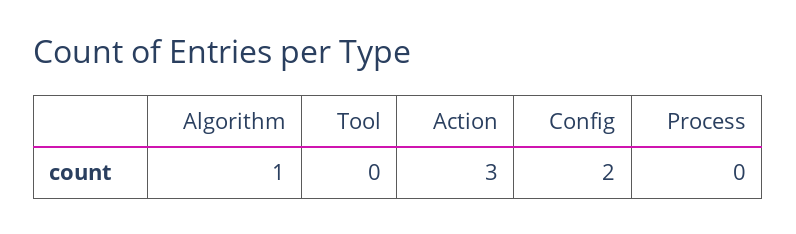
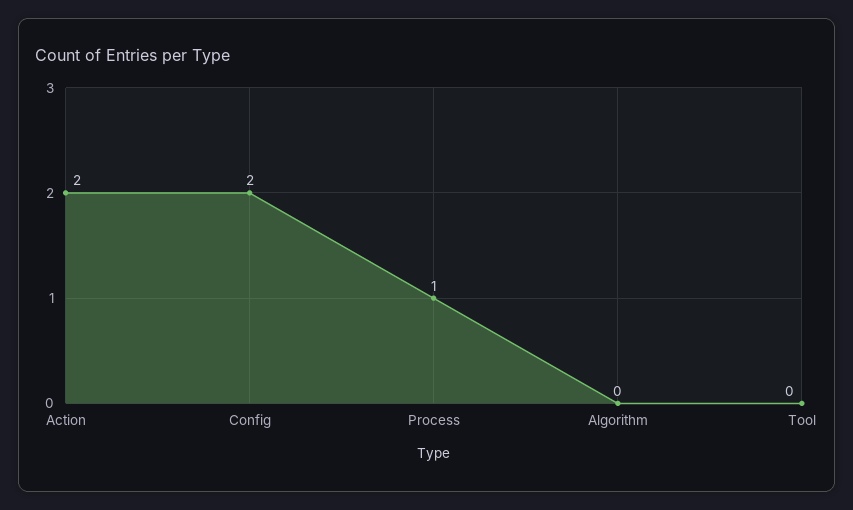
Algorithm: 1 -> 0
Action: 3 -> 2
Process: 0 -> 1

